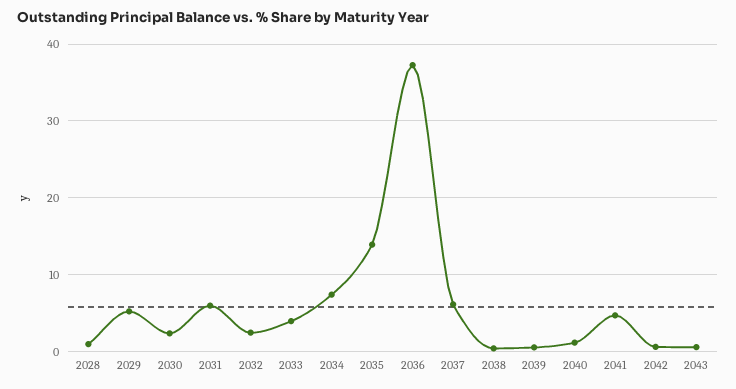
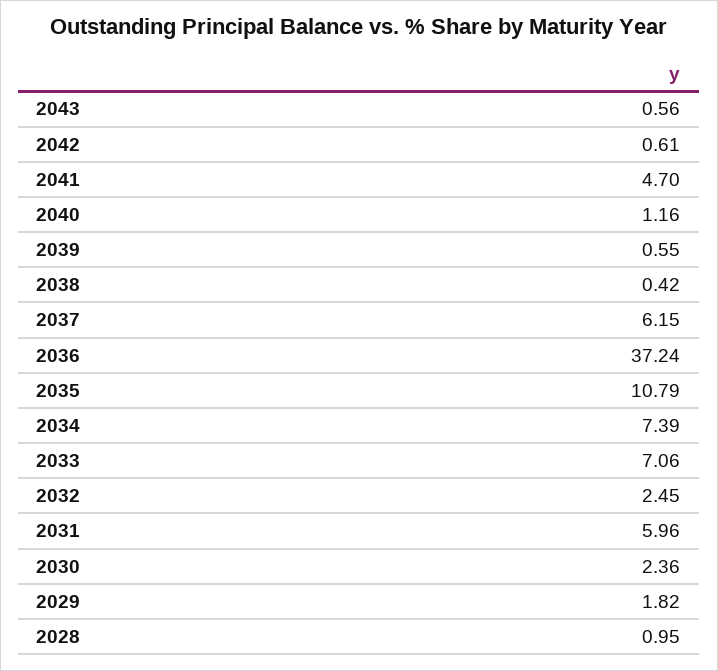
2029: 5 -> 1.82
2033: 4 -> 7.06
2035: 14 -> 10.79

